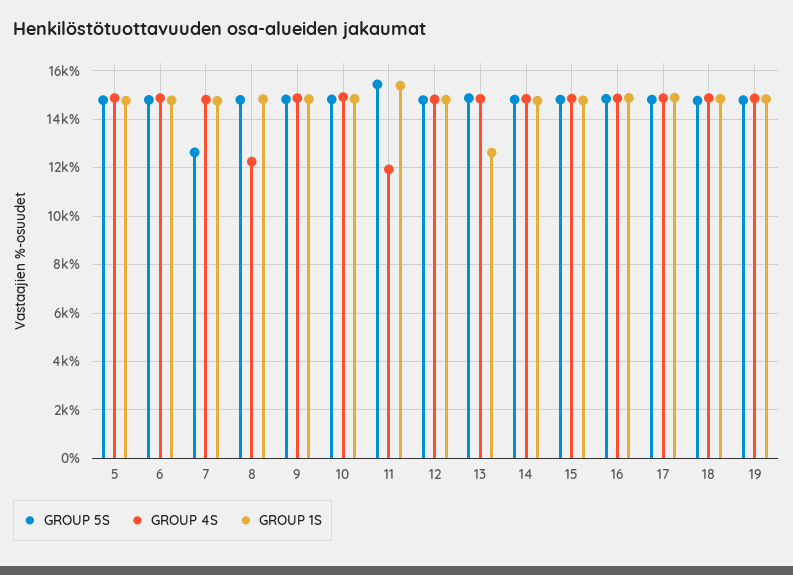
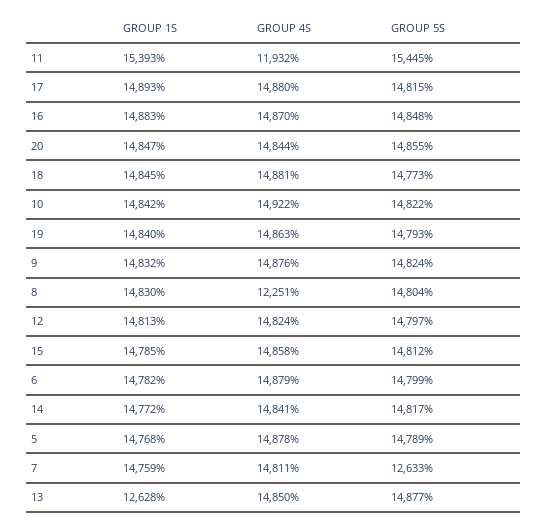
GROUP 1S, 20: none -> 14847
GROUP 4S, 20: none -> 14844
GROUP 5S, 20: none -> 14855

